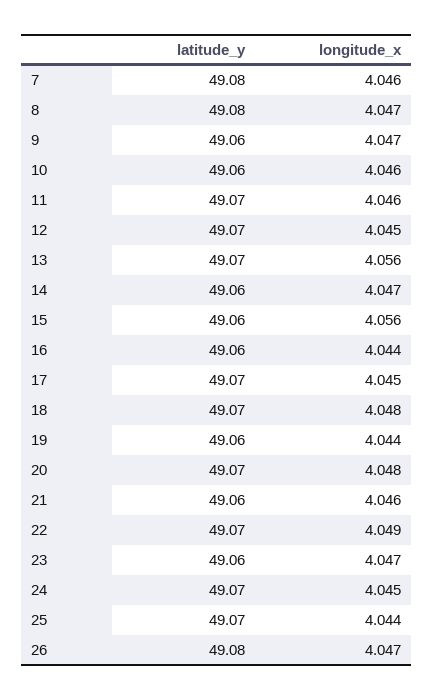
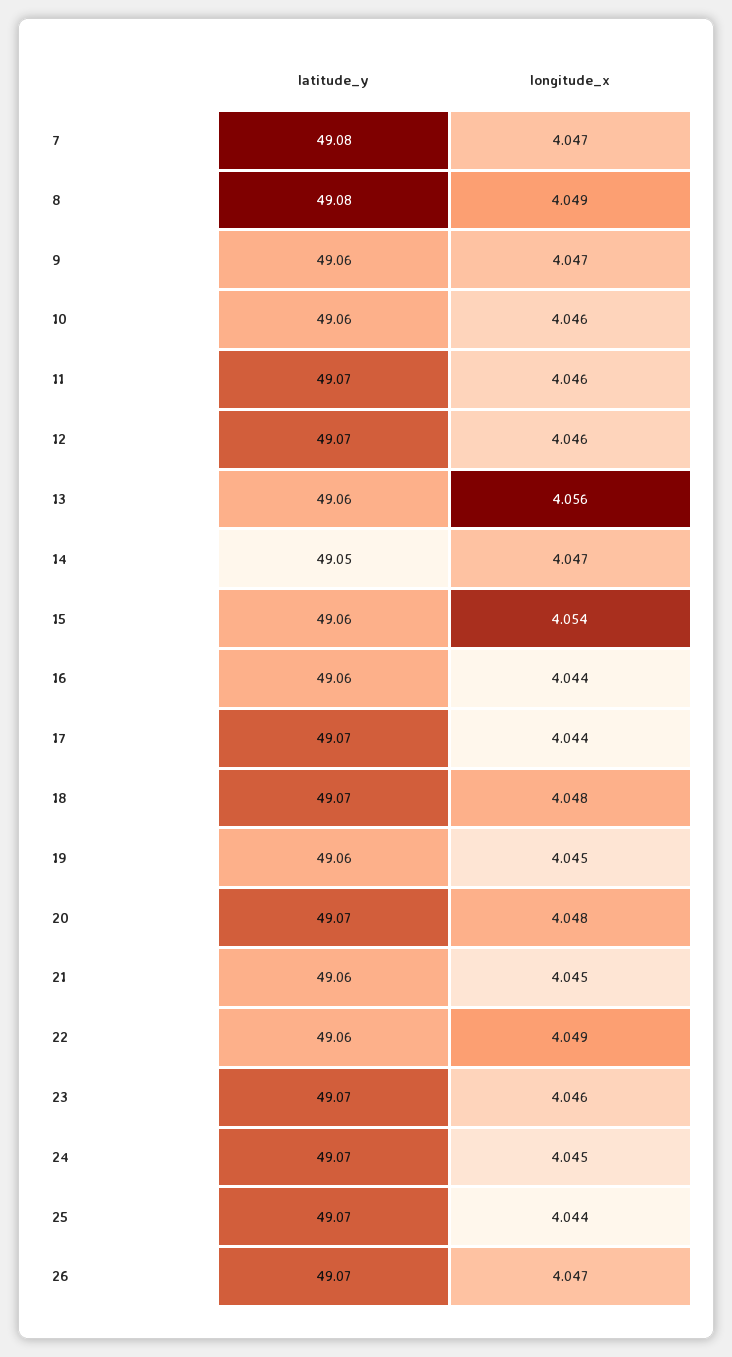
longitude_x, 7: 4.046 -> 4.047
longitude_x, 8: 4.047 -> 4.049
longitude_x, 12: 4.045 -> 4.046
latitude_y, 13: 49.07 -> 49.06
latitude_y, 14: 49.06 -> 49.05
longitude_x, 15: 4.056 -> 4.054
longitude_x, 17: 4.045 -> 4.044
longitude_x, 19: 4.044 -> 4.045
longitude_x, 21: 4.046 -> 4.045
latitude_y, 22: 49.07 -> 49.06
latitude_y, 23: 49.06 -> 49.07
longitude_x, 23: 4.047 -> 4.046
latitude_y, 26: 49.08 -> 49.07

